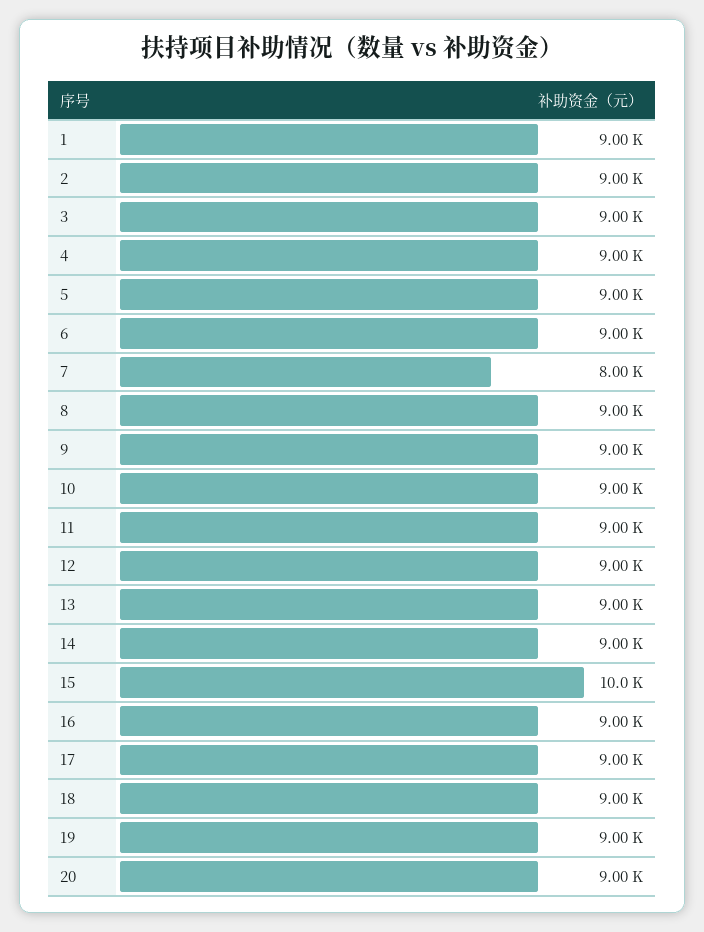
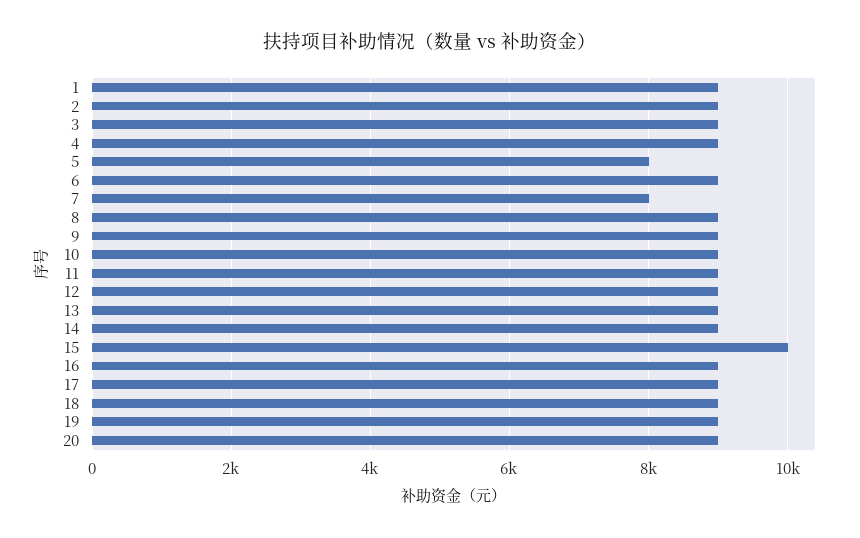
5: 9000 -> 8000

